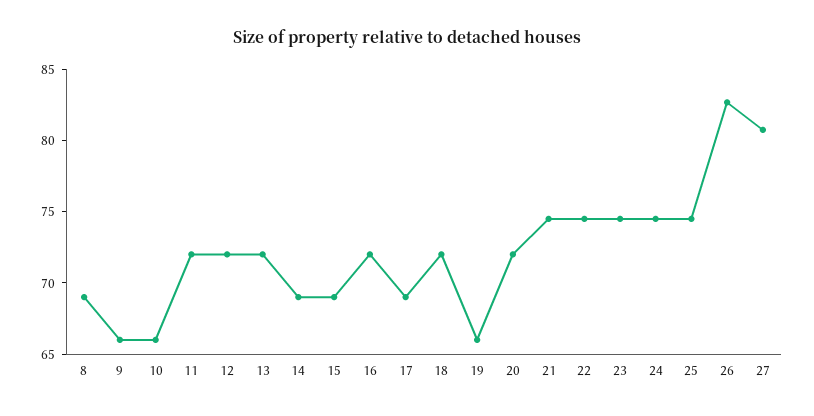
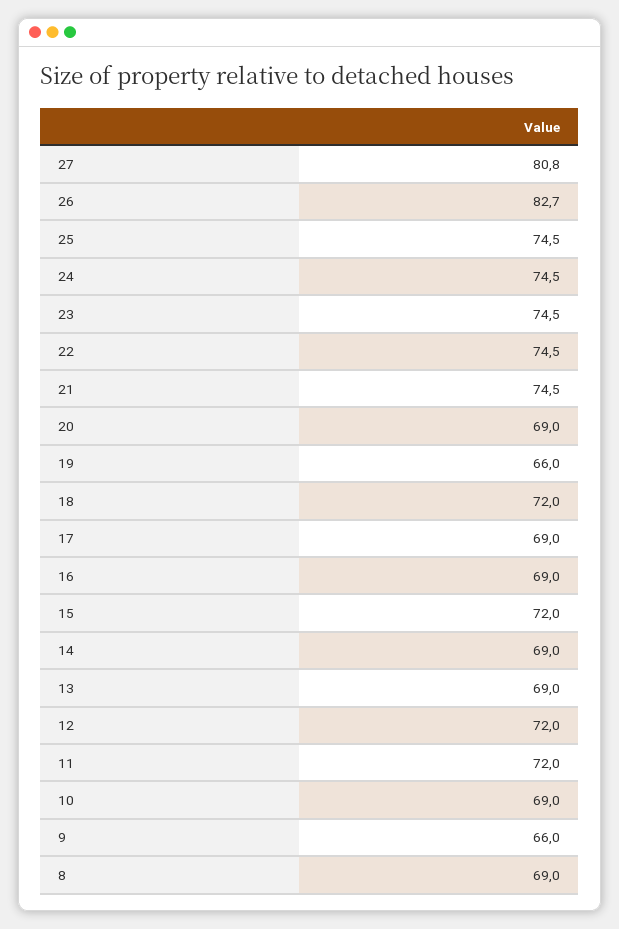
10: 66 -> 69
13: 72 -> 69
15: 69 -> 72
16: 72 -> 69
20: 72 -> 69

